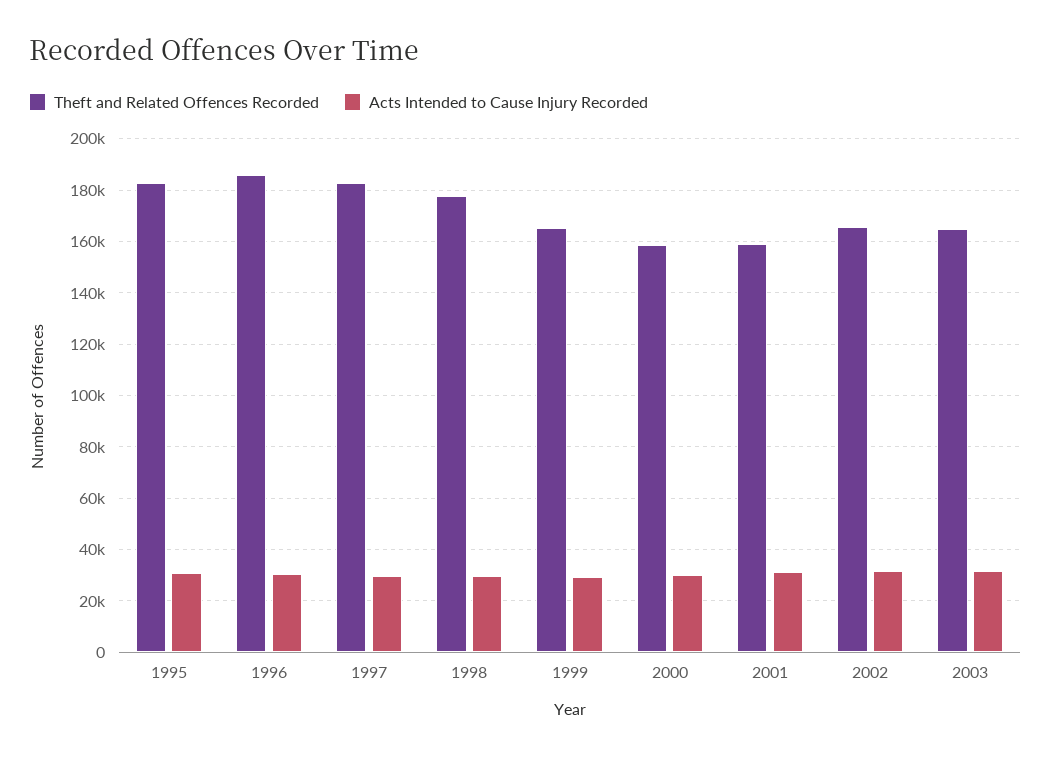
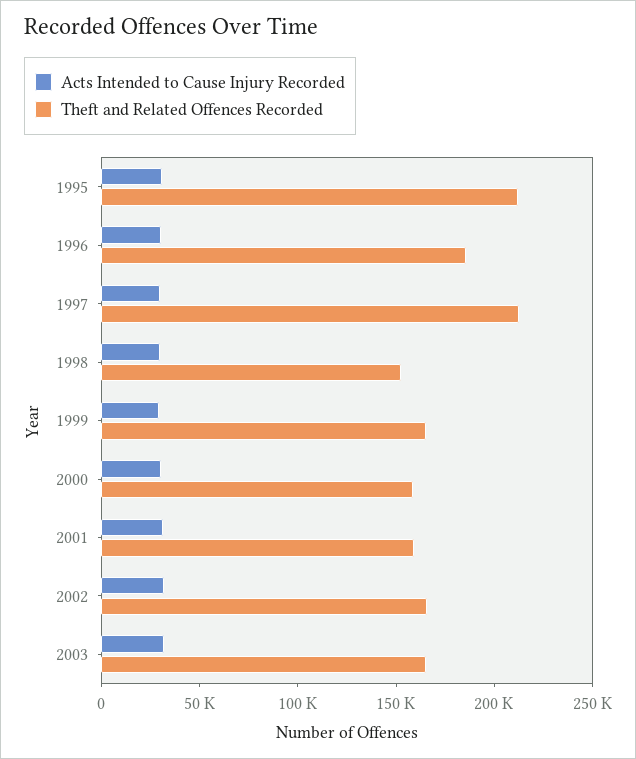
Theft and Related Offences Recorded, 1995: 182500 -> 210000
Theft and Related Offences Recorded, 1997: 182500 -> 210000
Theft and Related Offences Recorded, 1998: 177500 -> 150000

